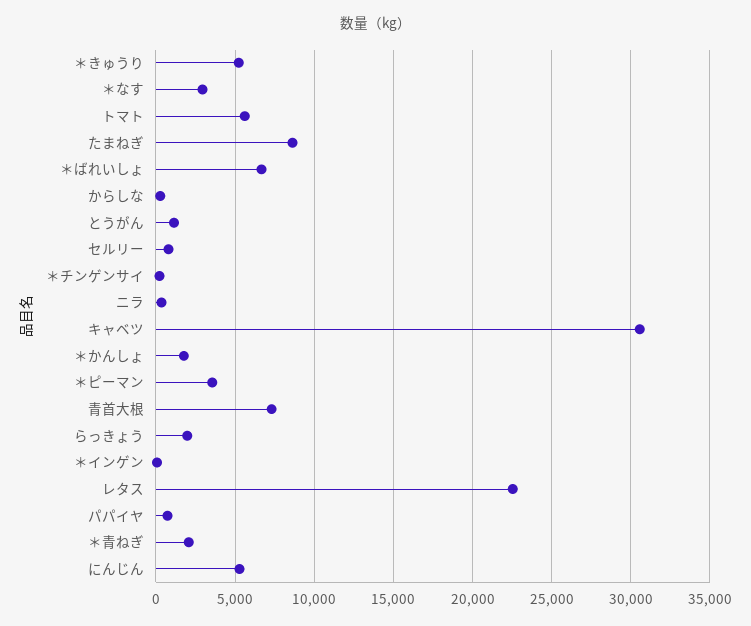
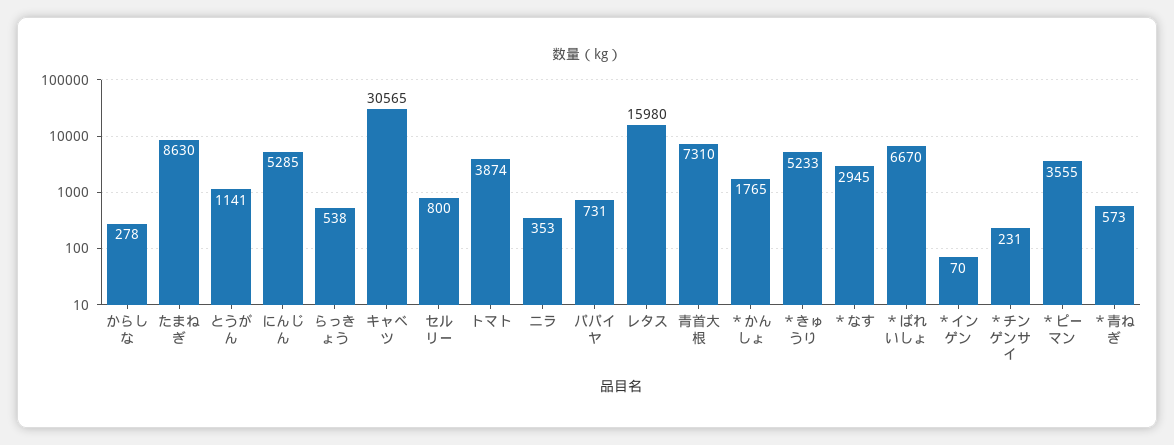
トマト: 5500 -> 3874
らっきょう: 2000 -> 538
レタス: 22500 -> 15980
＊青ねぎ: 2000 -> 573

